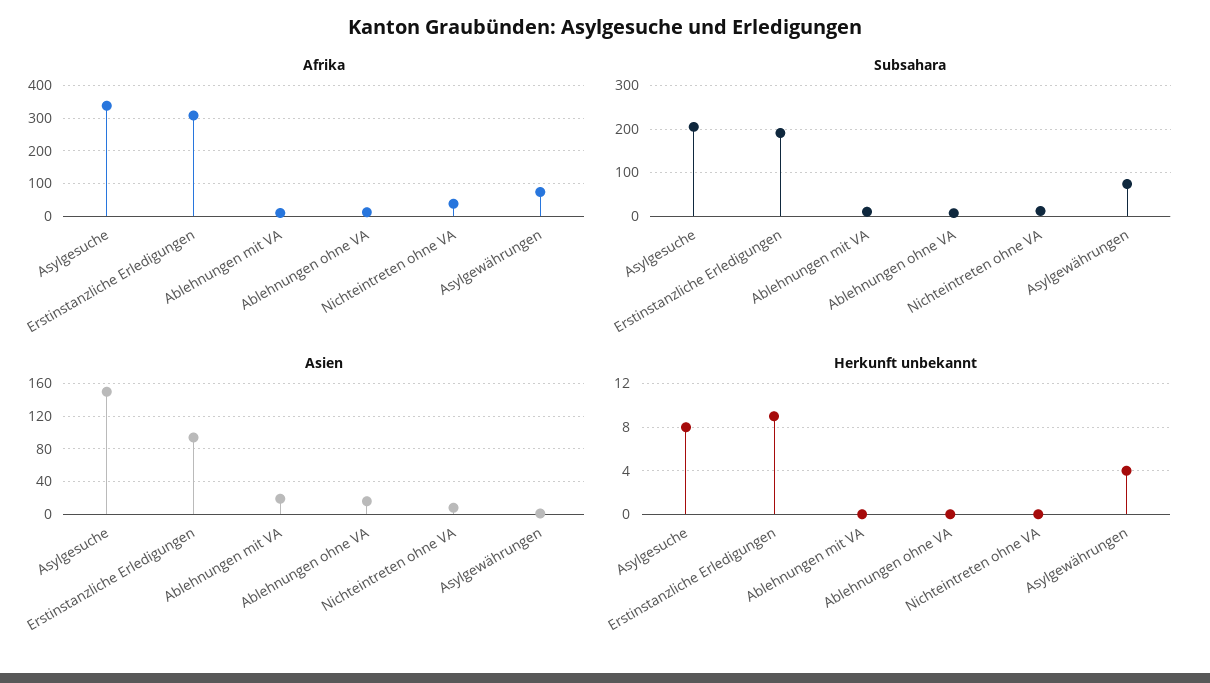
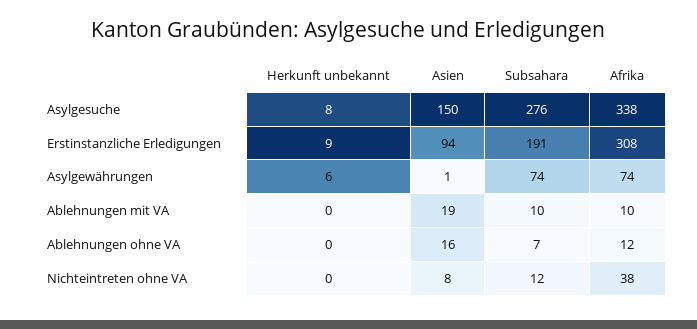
Subsahara, Asylgesuche: 200 -> 276
Herkunft unbekannt, Asylgewährungen: 4 -> 6

